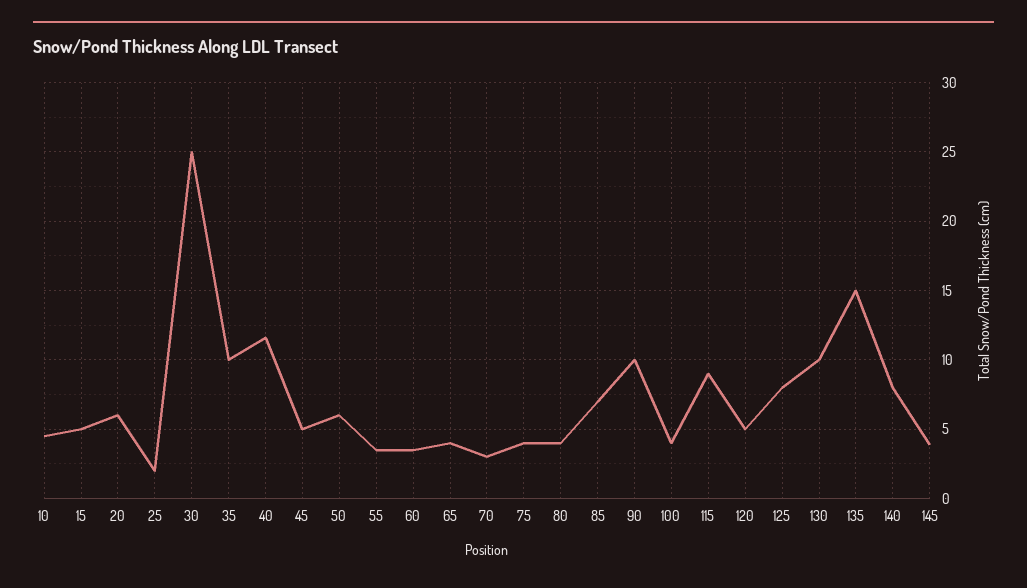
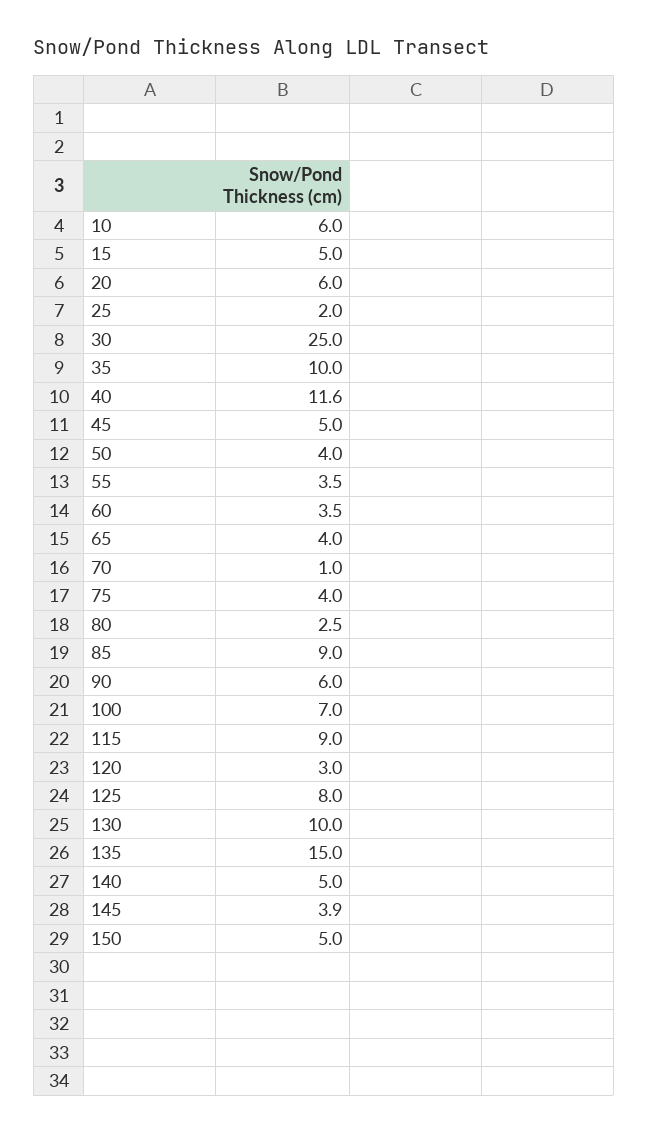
10: 4.5 -> 6
50: 6 -> 4
70: 3 -> 1
80: 4 -> 2.5
85: 7 -> 9
90: 10 -> 6
100: 4 -> 7
120: 5 -> 3
140: 8 -> 5
150: none -> 5

